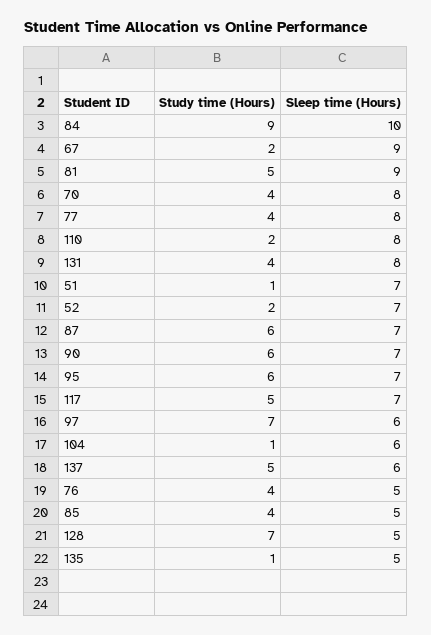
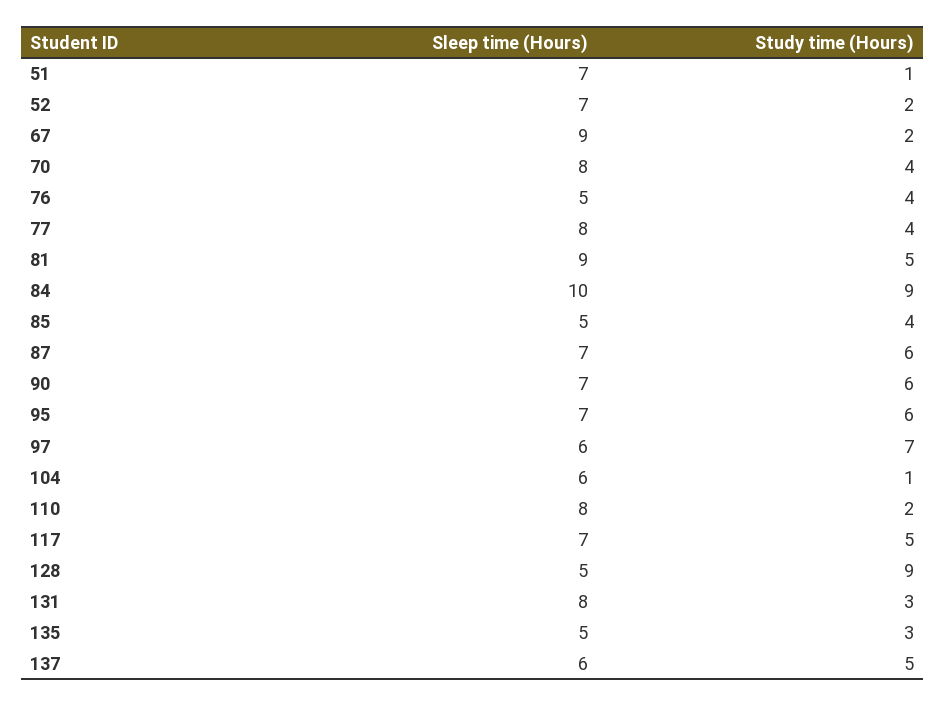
Study time (Hours), 131: 4 -> 3
Study time (Hours), 128: 7 -> 9
Study time (Hours), 135: 1 -> 3

